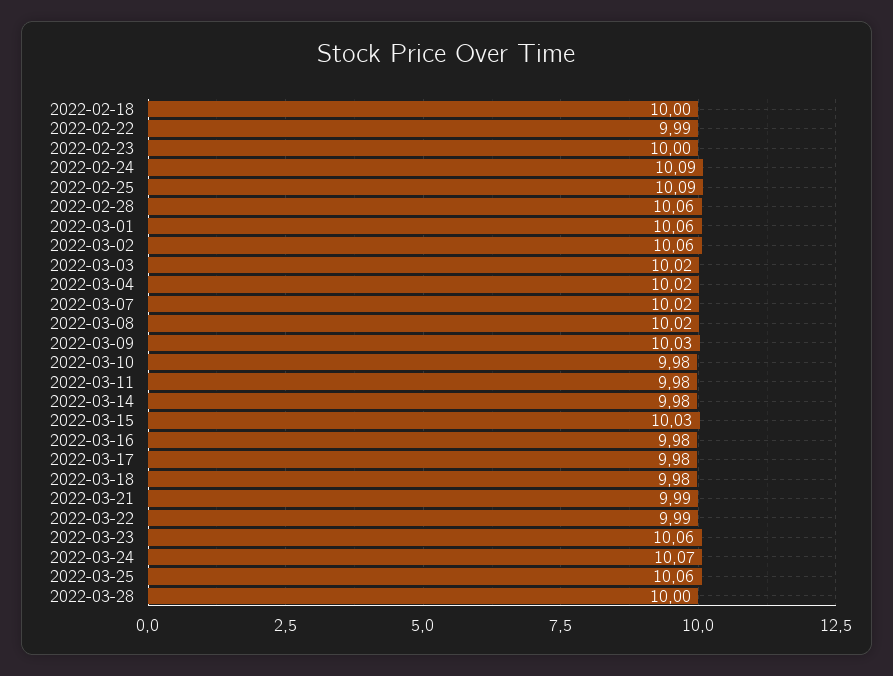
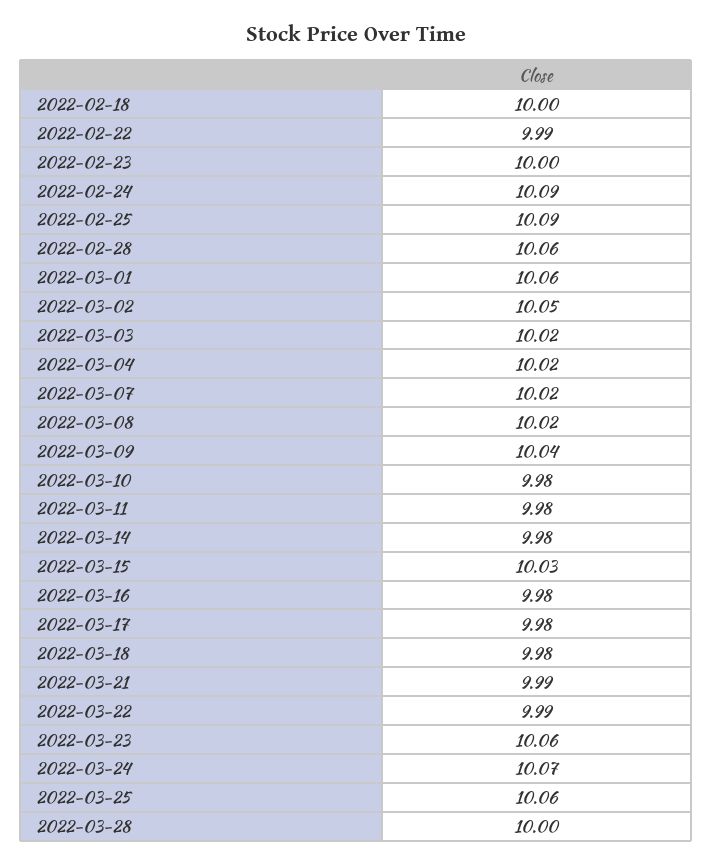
2022-03-02: 10.06 -> 10.05
2022-03-09: 10.03 -> 10.04

